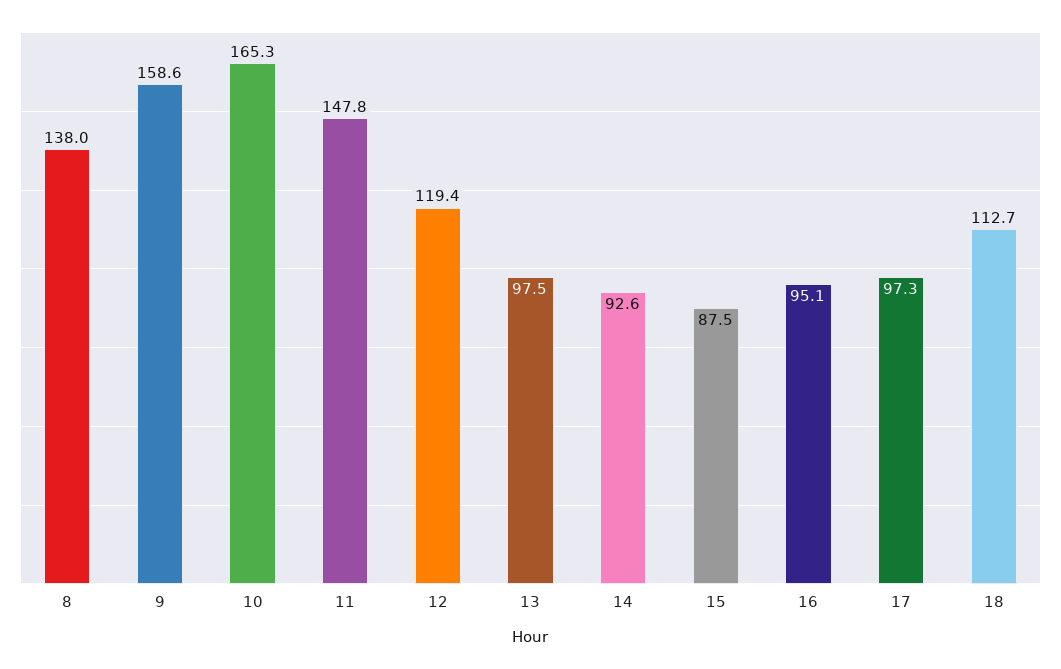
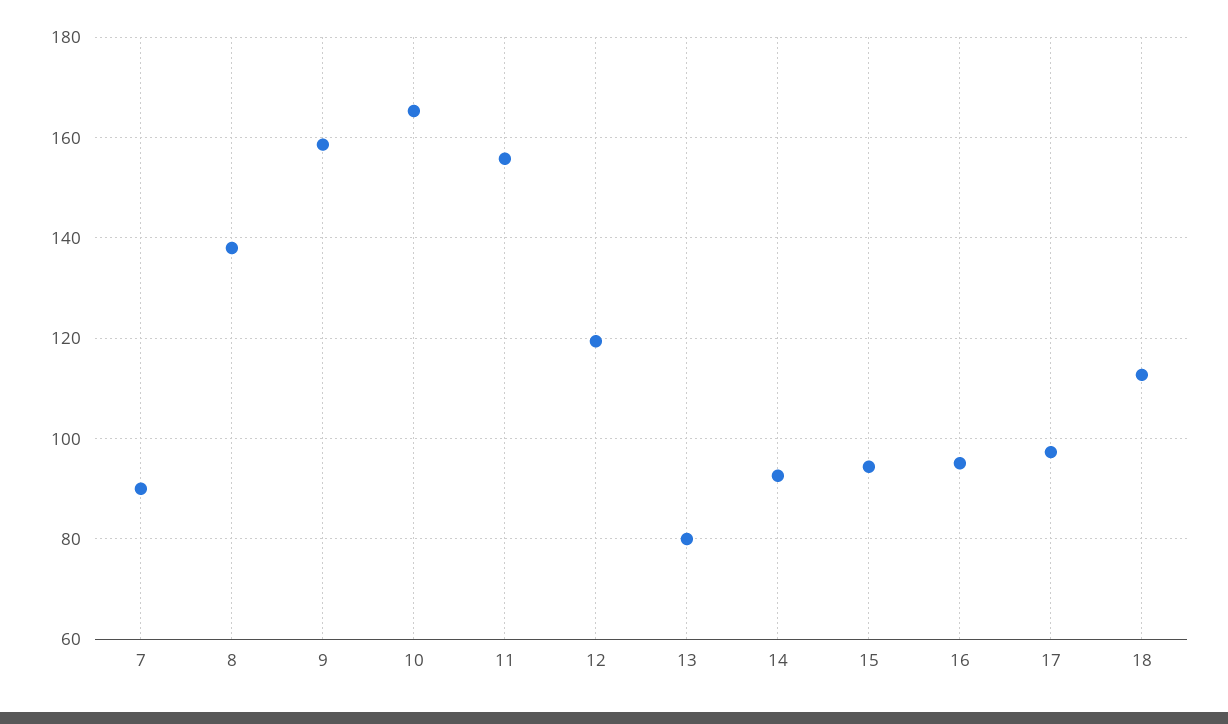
11: 147.8 -> 156
13: 97.5 -> 80
15: 87.5 -> 94
7: none -> 90

